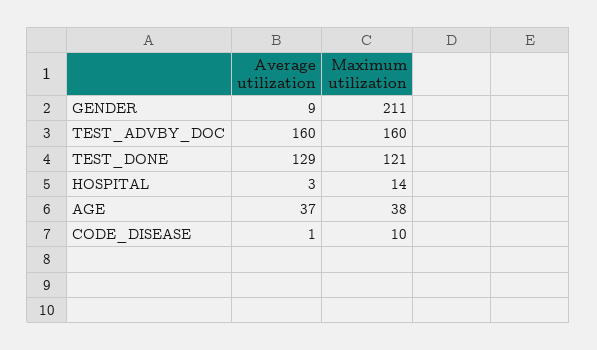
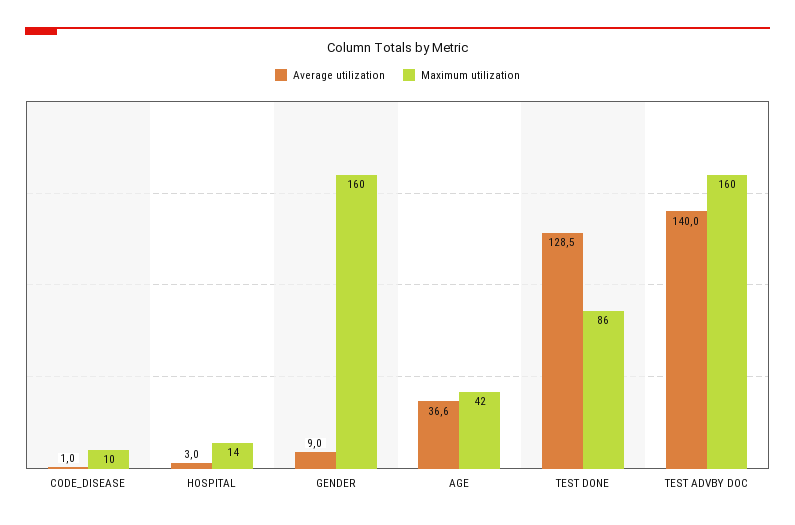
Maximum utilization, GENDER: 211 -> 160
Average utilization, TEST_ADVBY_DOC: 160 -> 140
Maximum utilization, TEST_DONE: 121 -> 86
Maximum utilization, AGE: 38 -> 42

